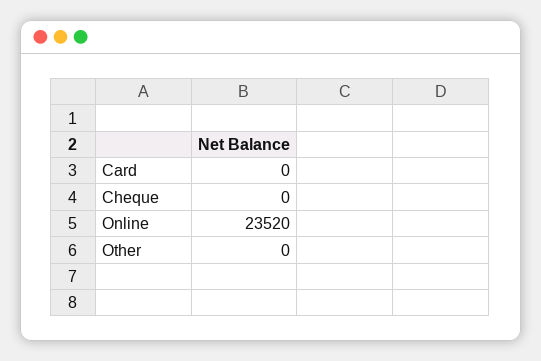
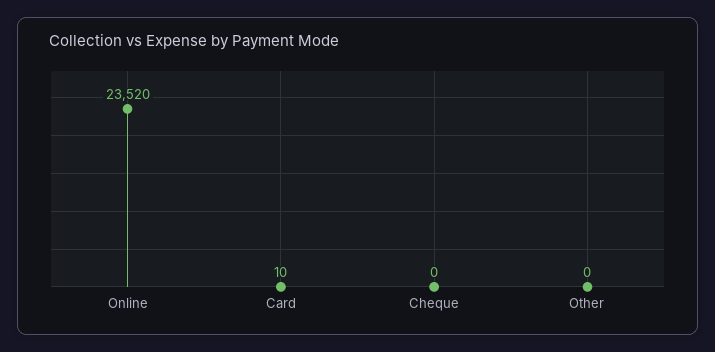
Card: 0 -> 10

